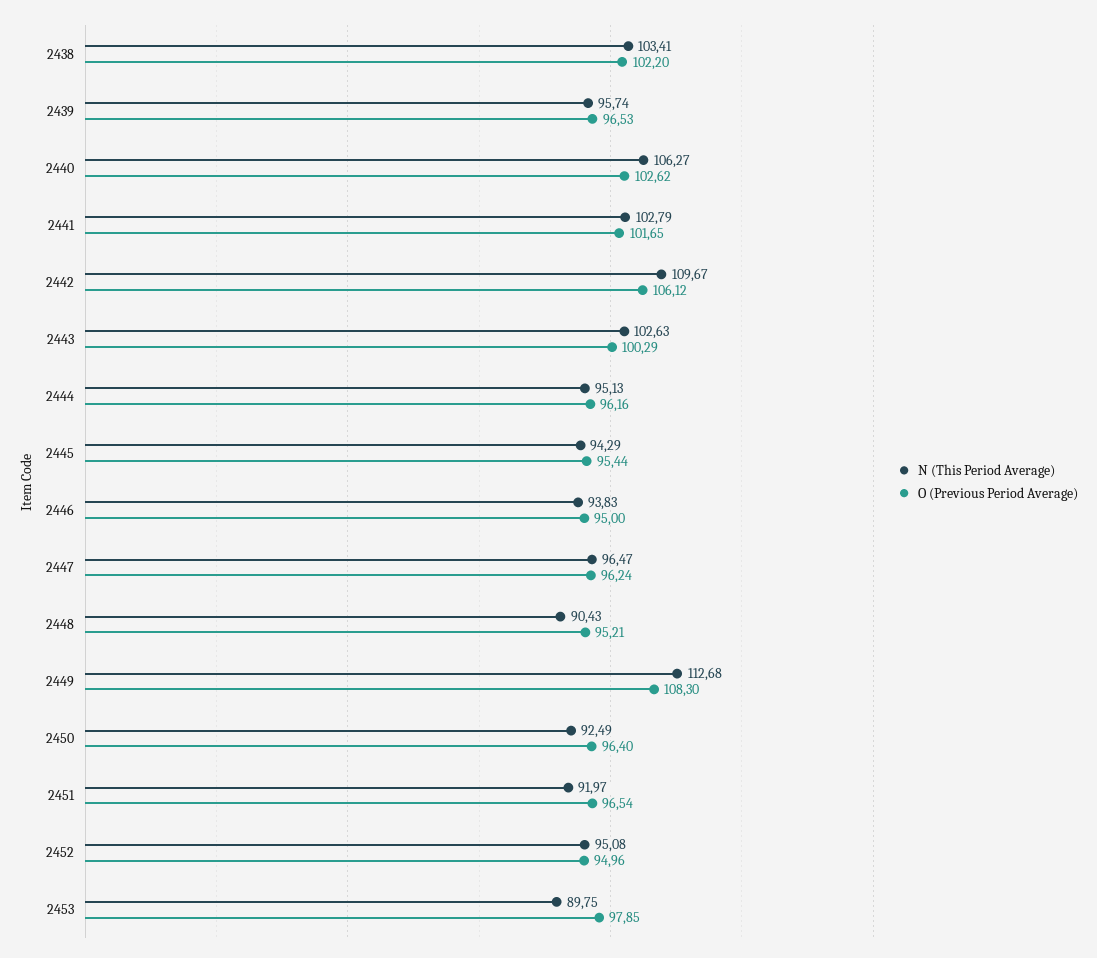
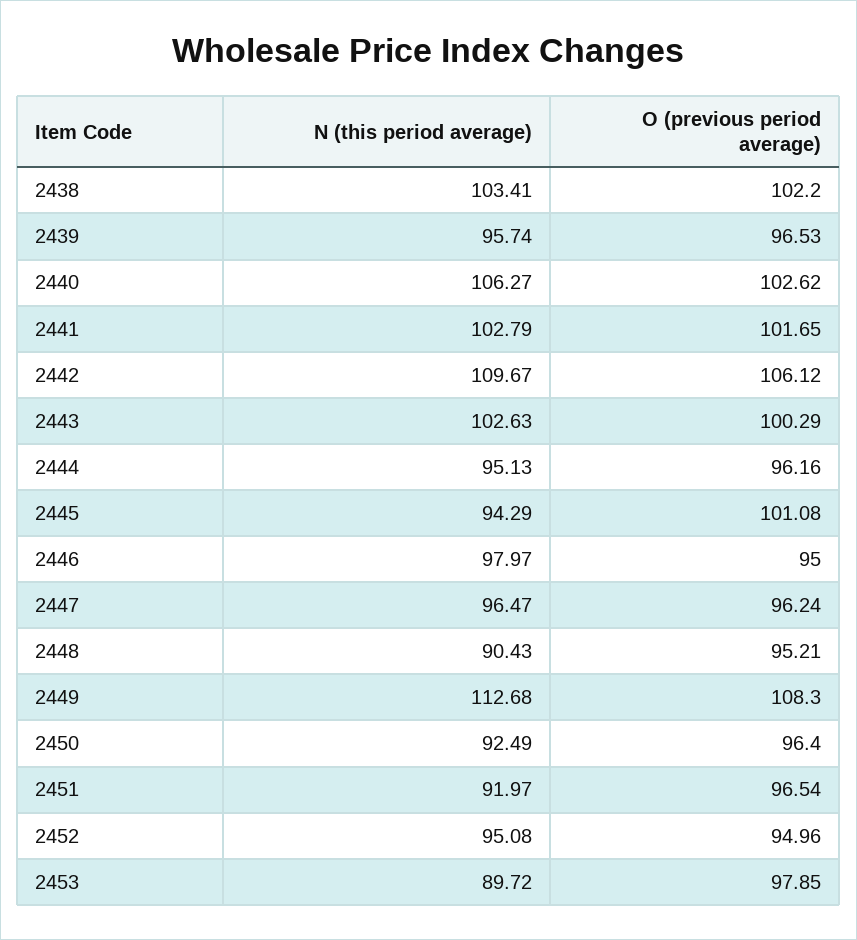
O (Previous Period Average), 2445: 95.44 -> 101.08
N (This Period Average), 2446: 93.83 -> 97.97
N (This Period Average), 2453: 89.75 -> 89.72

